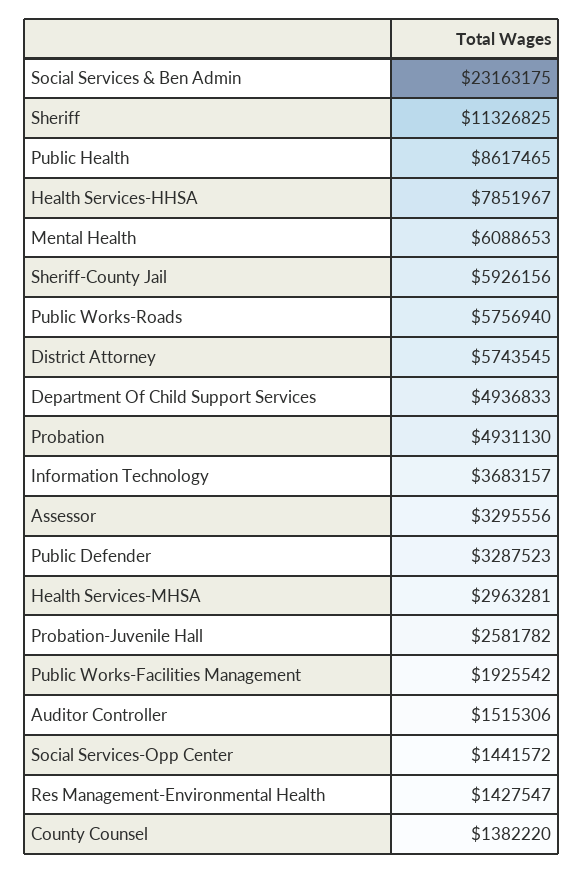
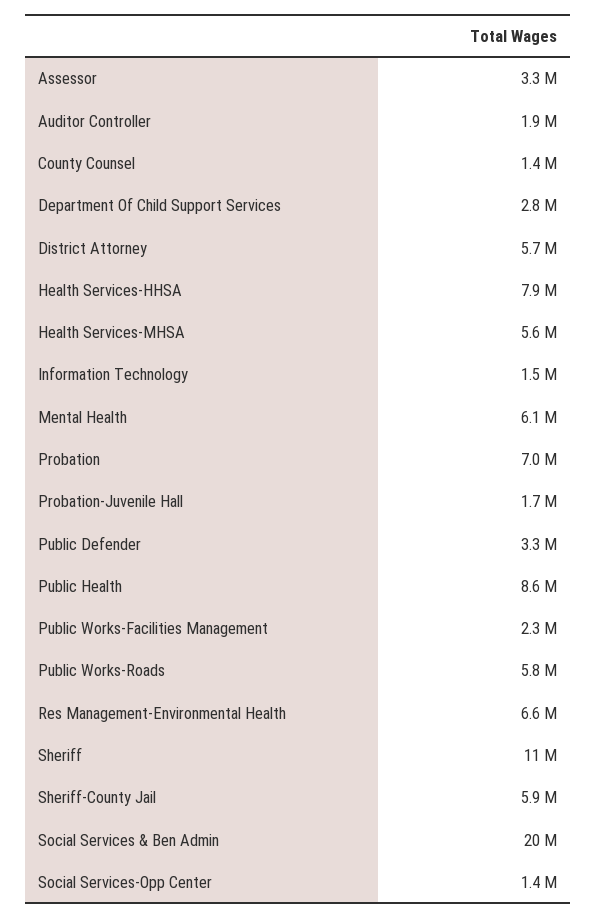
Social Services & Ben Admin: 23163175 -> 20000000
Department Of Child Support Services: 4936833 -> 2800000
Probation: 4931130 -> 7000000
Information Technology: 3683157 -> 1500000
Health Services-MHSA: 2963281 -> 5600000
Probation-Juvenile Hall: 2581782 -> 1700000
Public Works-Facilities Management: 1925542 -> 2300000
Auditor Controller: 1515306 -> 1900000
Res Management-Environmental Health: 1427547 -> 6600000

